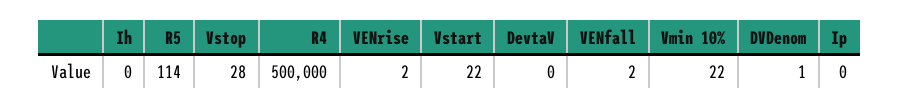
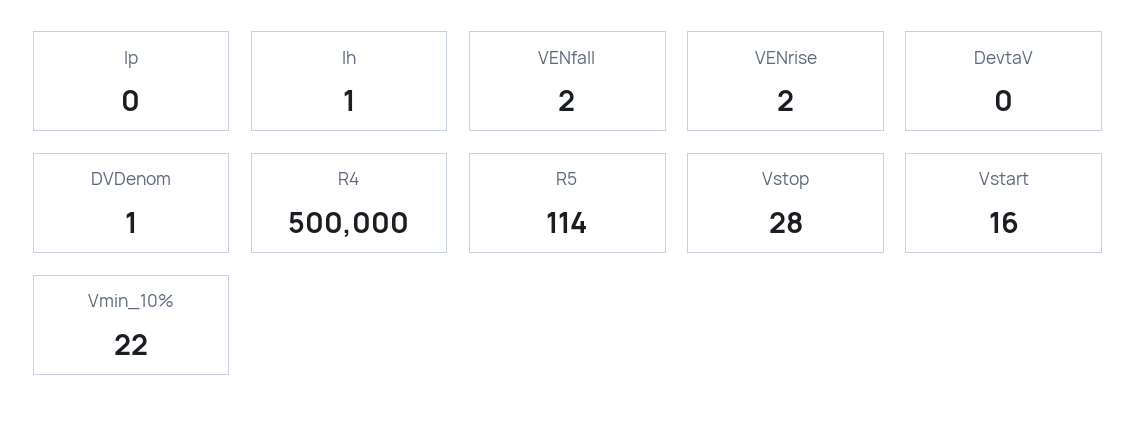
Ih: 0 -> 1
Vstart: 22 -> 16

